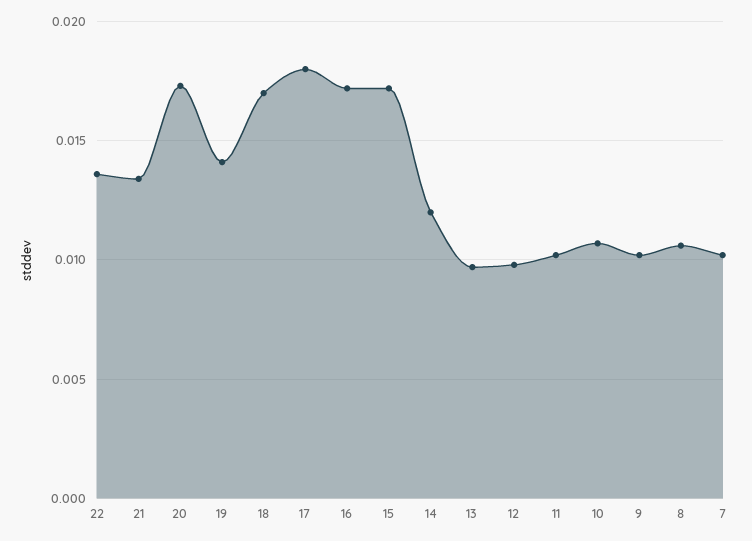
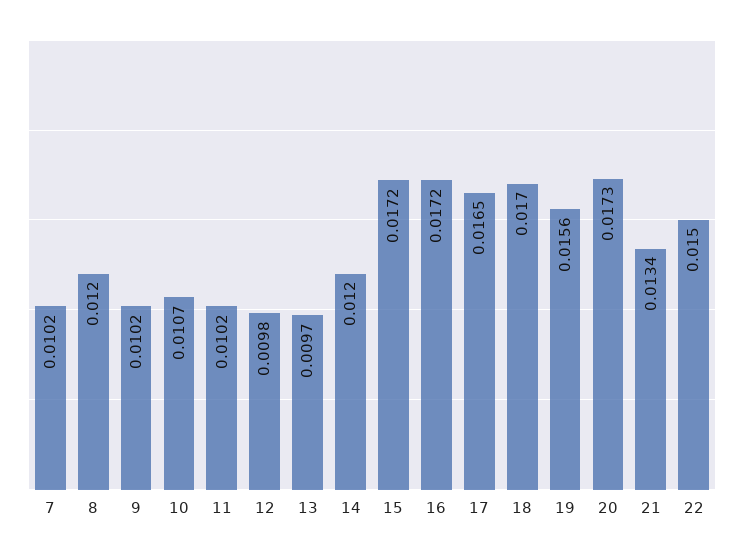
22: 0.0135 -> 0.015
19: 0.014 -> 0.0156
17: 0.018 -> 0.0165
8: 0.0105 -> 0.012

